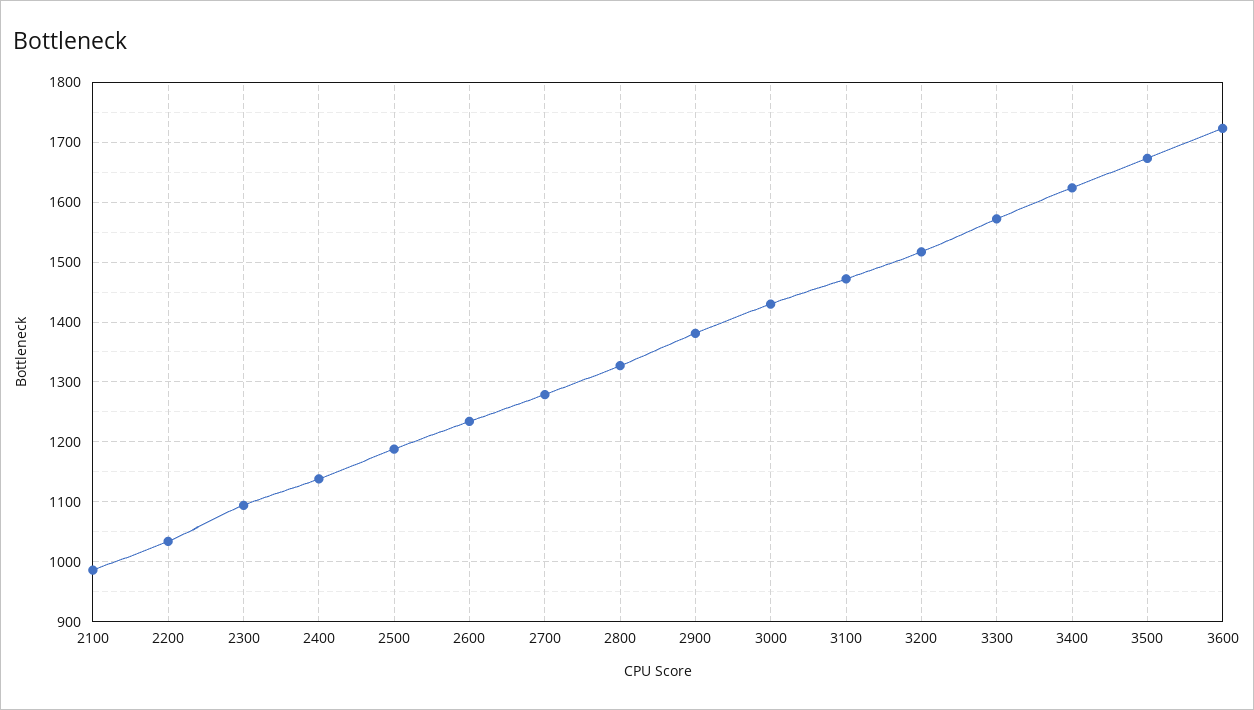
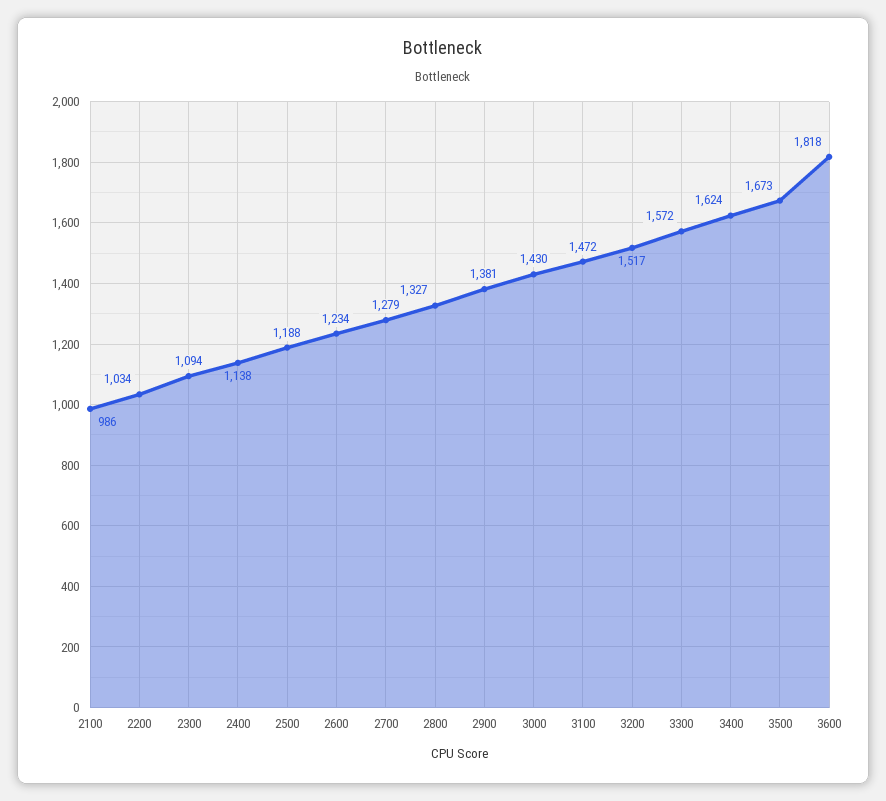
3600: 1720 -> 1818

